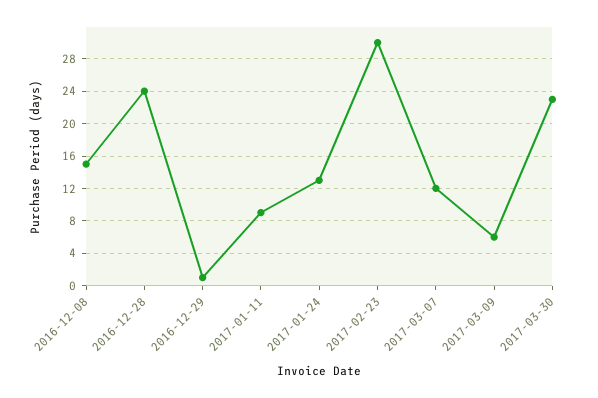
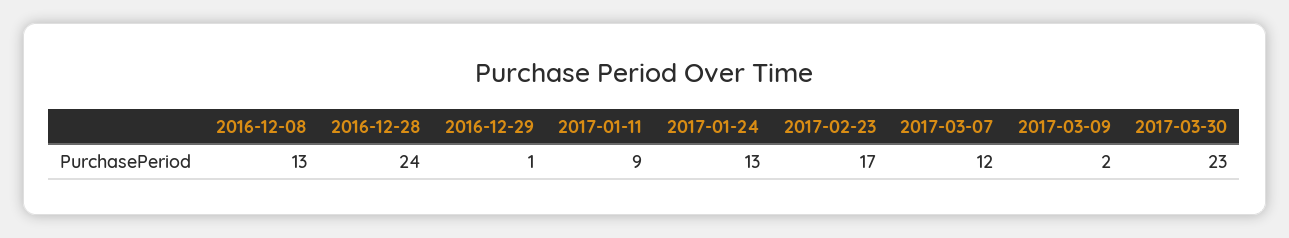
2016-12-08: 15 -> 13
2017-02-23: 30 -> 17
2017-03-09: 6 -> 2

